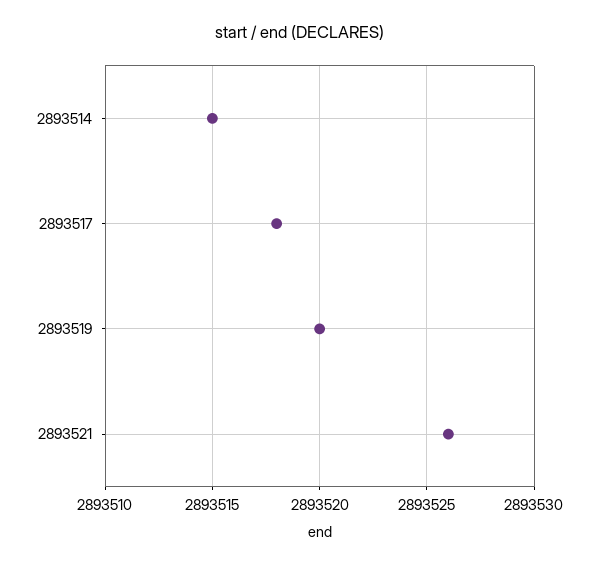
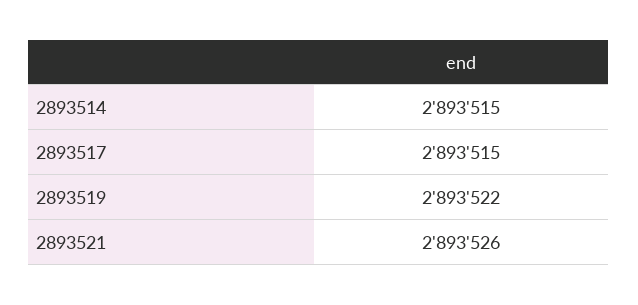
2893517: 2893518 -> 2893515
2893519: 2893520 -> 2893522

